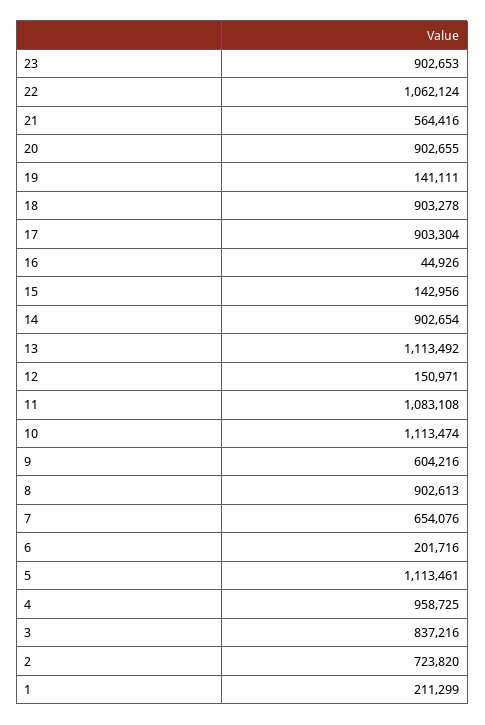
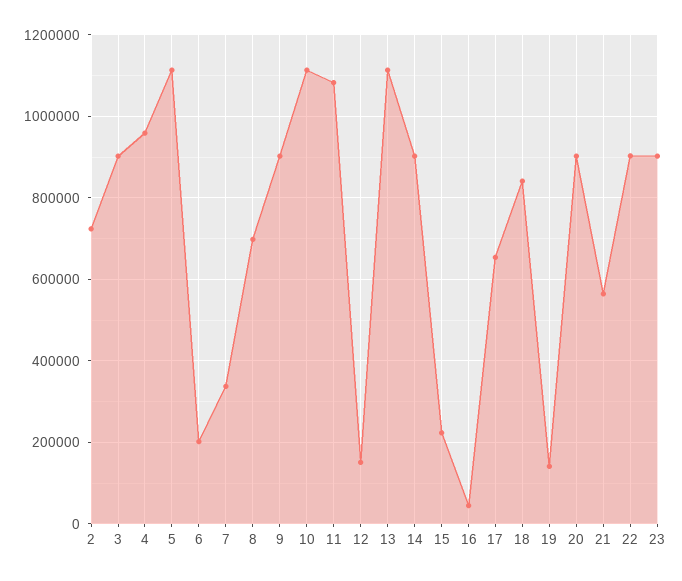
22: 1062124 -> 900000
18: 903278 -> 840000
17: 903304 -> 660000
15: 142956 -> 220000
9: 604216 -> 900000
8: 902613 -> 700000
7: 654076 -> 340000
3: 837216 -> 900000
1: 211299 -> none

